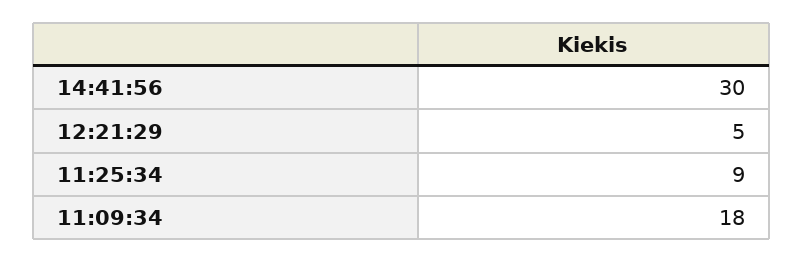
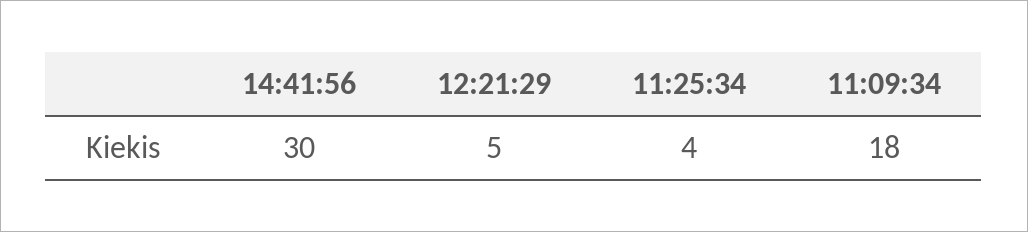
11:25:34: 9 -> 4

